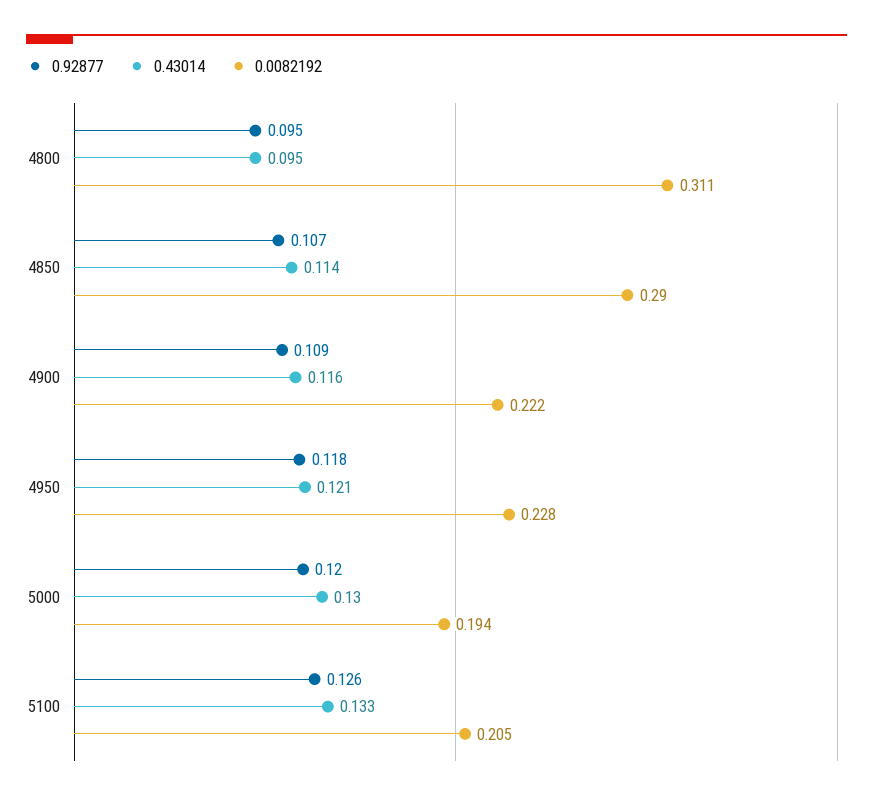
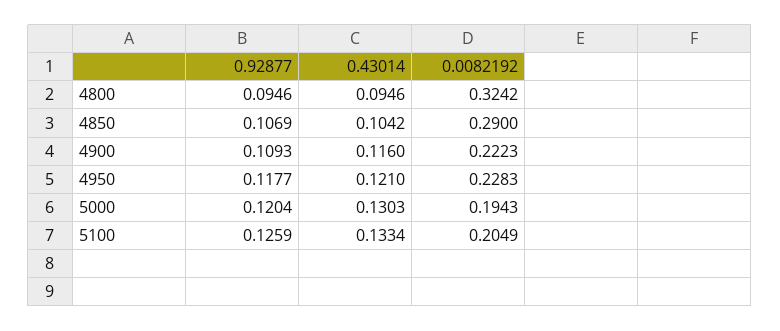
0.0082192, 4800: 0.311 -> 0.3242
0.43014, 4850: 0.114 -> 0.1042

